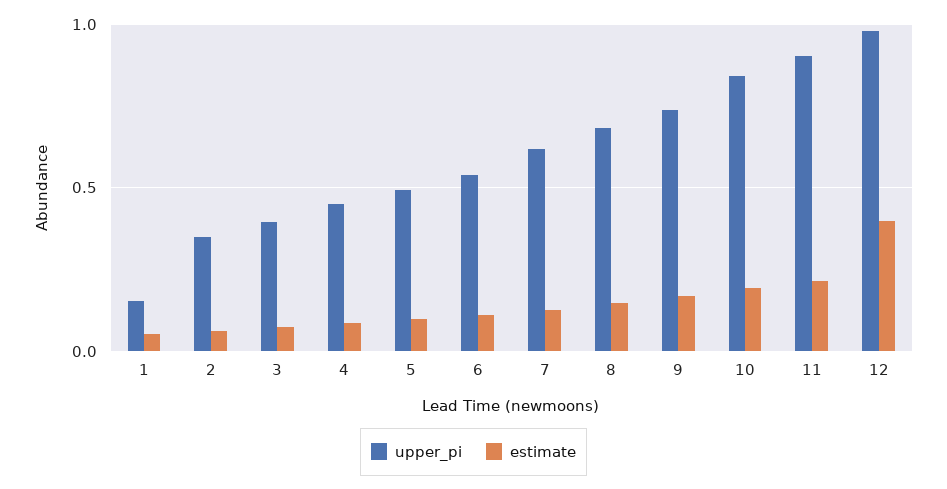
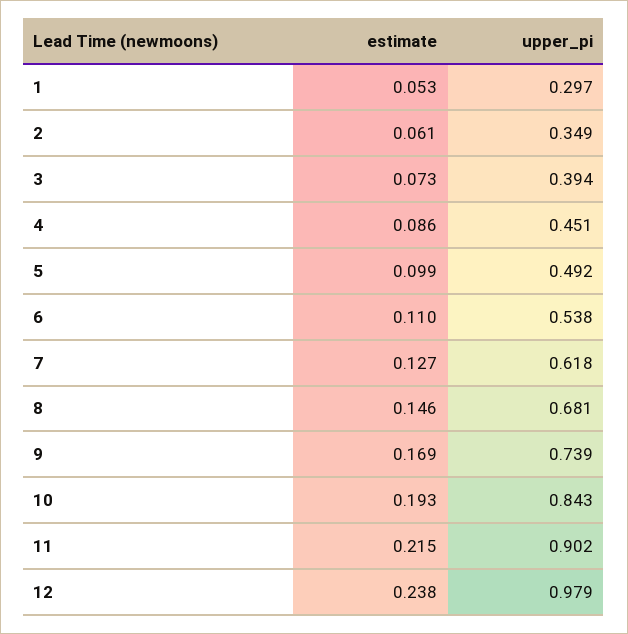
upper_pi, 1: 0.15 -> 0.297
estimate, 12: 0.4 -> 0.238

